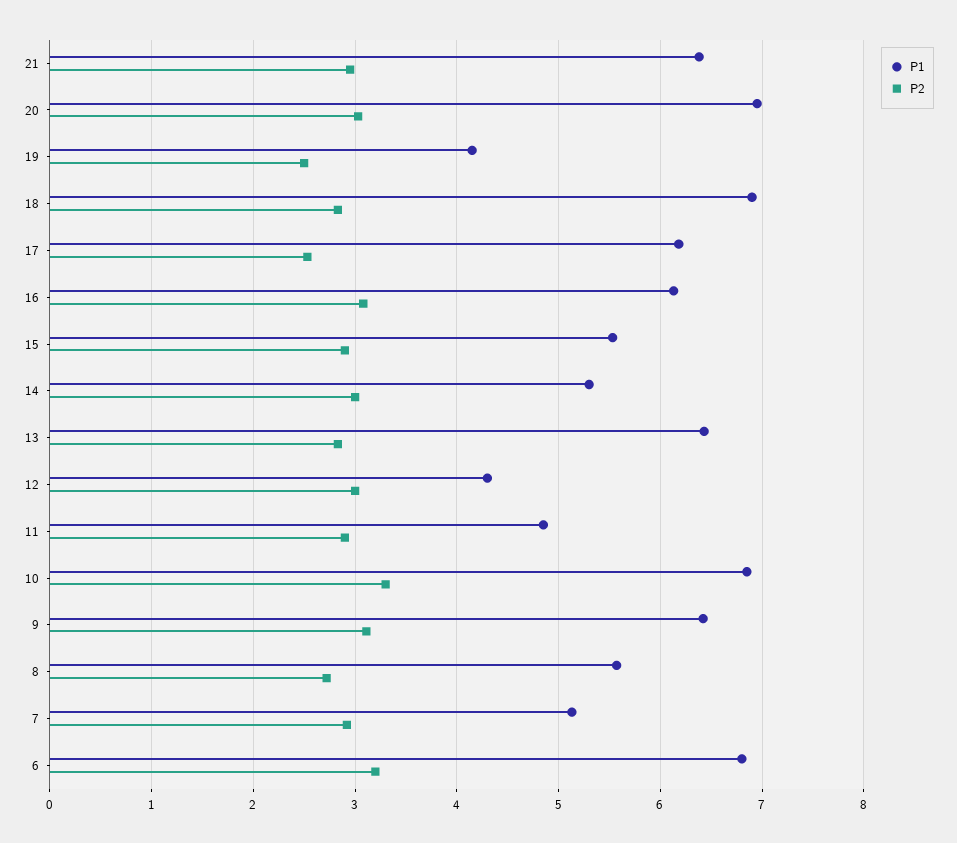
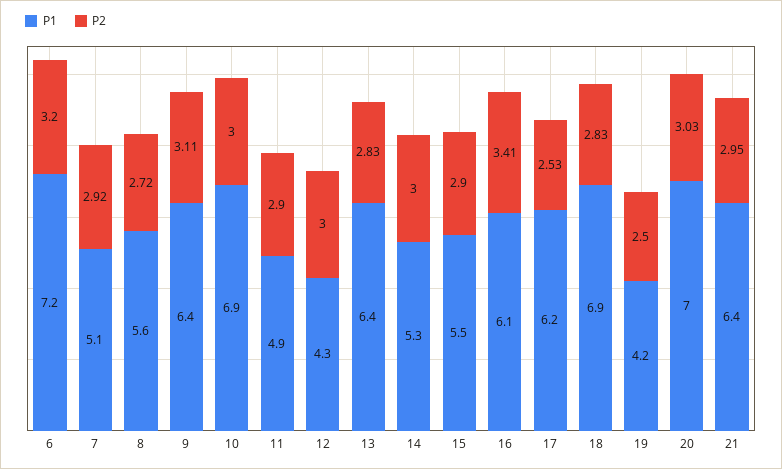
P2, 16: 3.1 -> 3.41
P2, 10: 3.3 -> 3
P1, 6: 6.8 -> 7.2

